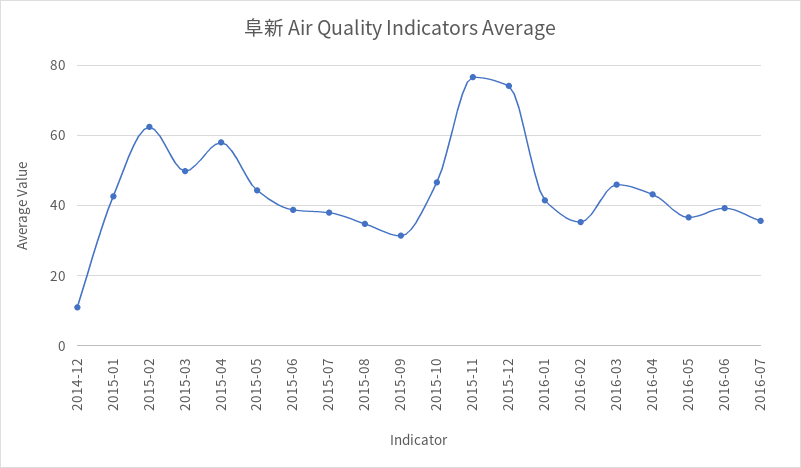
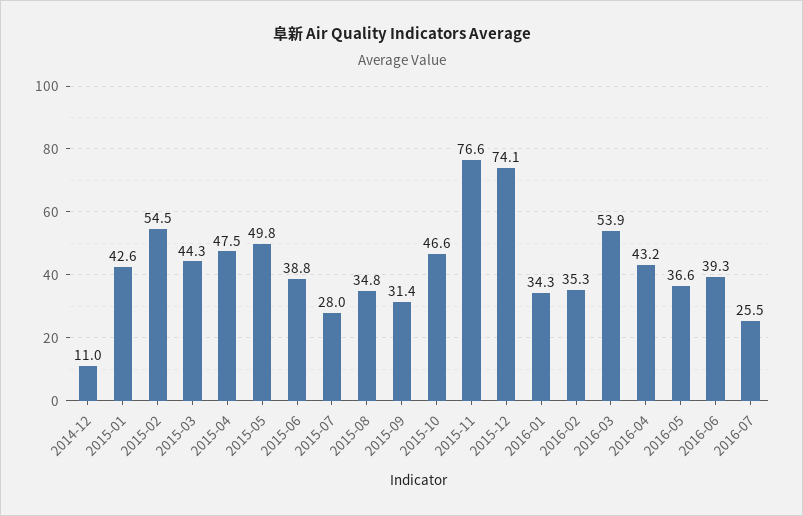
2015-02: 62 -> 54.5
2015-03: 50 -> 44.3
2015-04: 58 -> 47.5
2015-05: 44 -> 49.8
2015-07: 38 -> 28
2016-01: 42 -> 34.3
2016-03: 46 -> 53.9
2016-07: 36 -> 25.5

